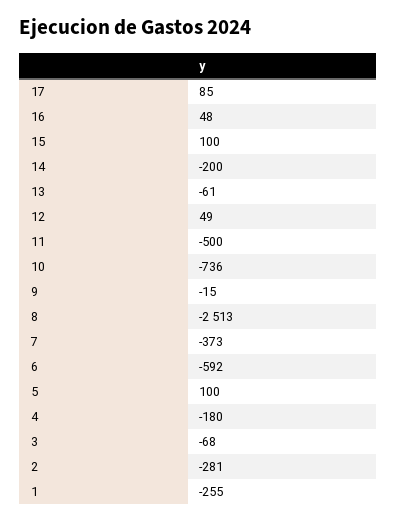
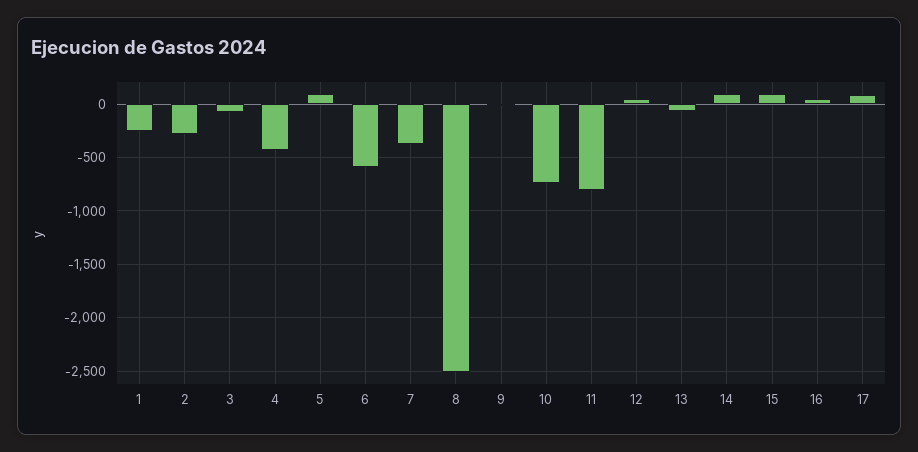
14: -200 -> 100
11: -500 -> -800
4: -180 -> -400

